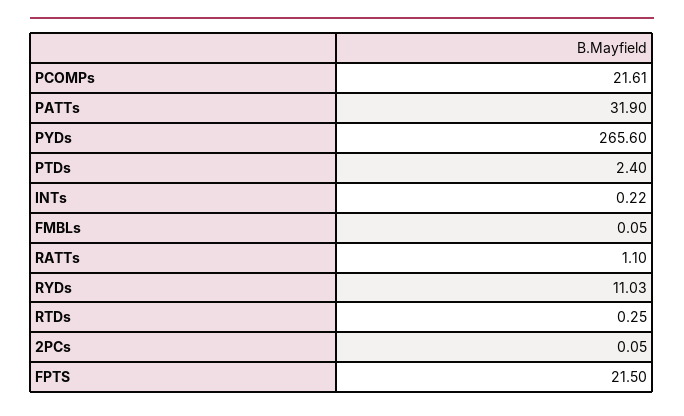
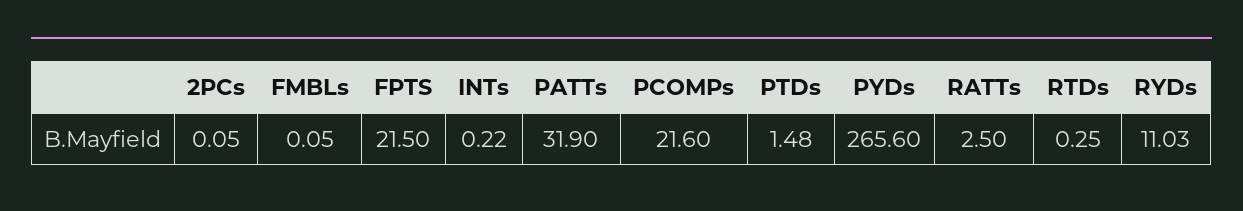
PCOMPs: 21.61 -> 21.6
PTDs: 2.4 -> 1.48
RATTs: 1.1 -> 2.5

